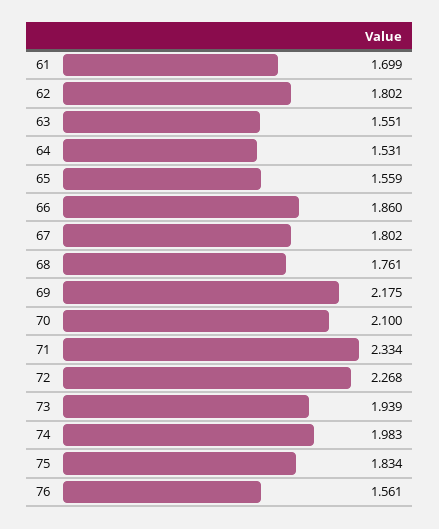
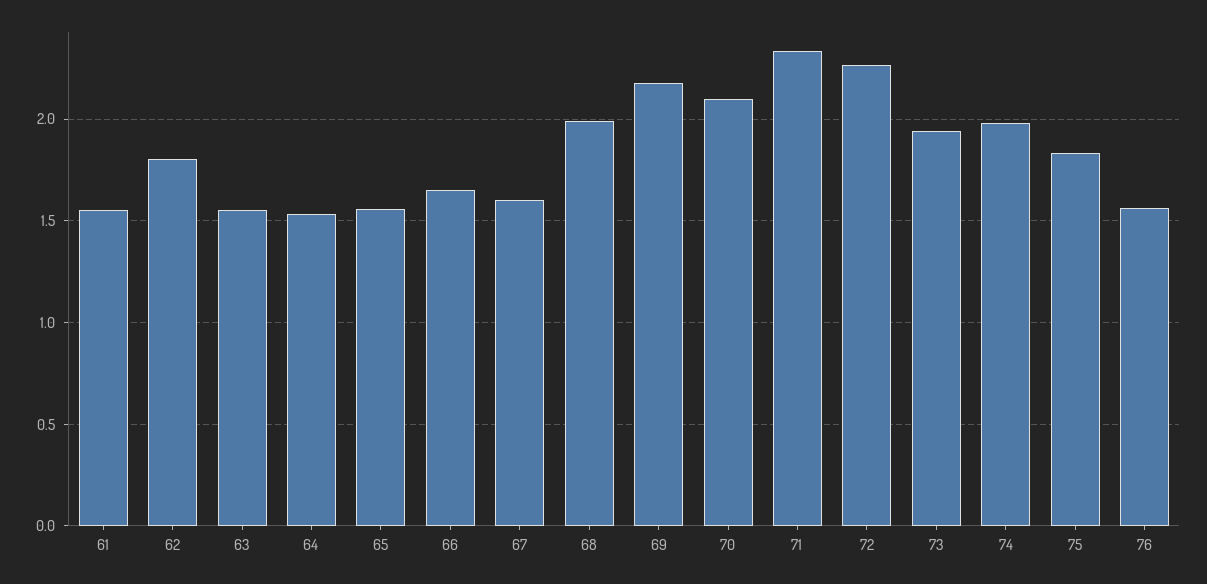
61: 1.699 -> 1.55
66: 1.86 -> 1.65
67: 1.802 -> 1.6
68: 1.761 -> 2

